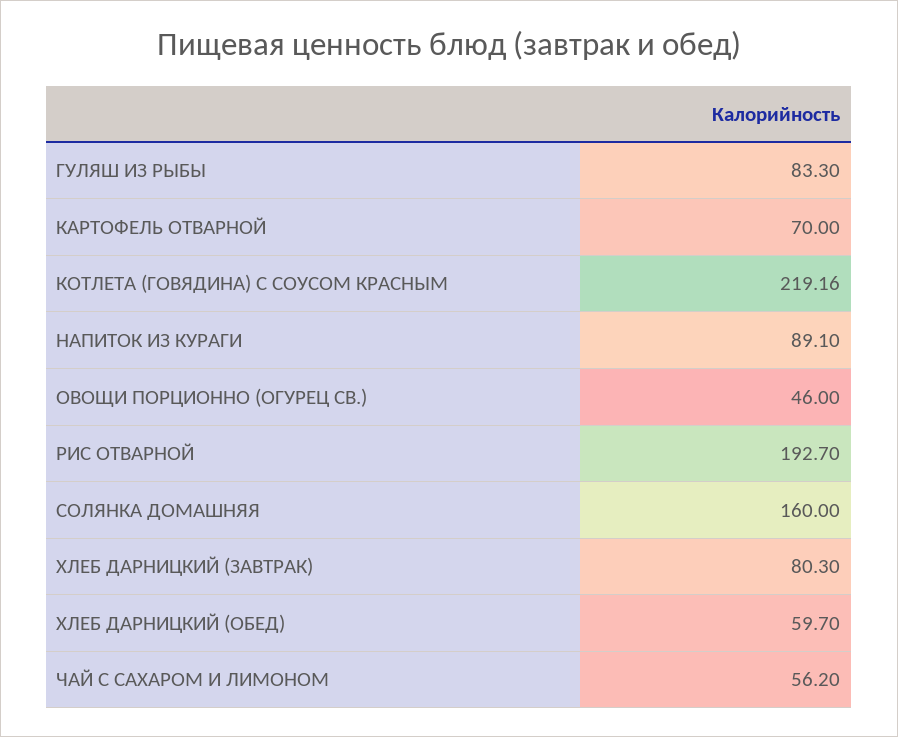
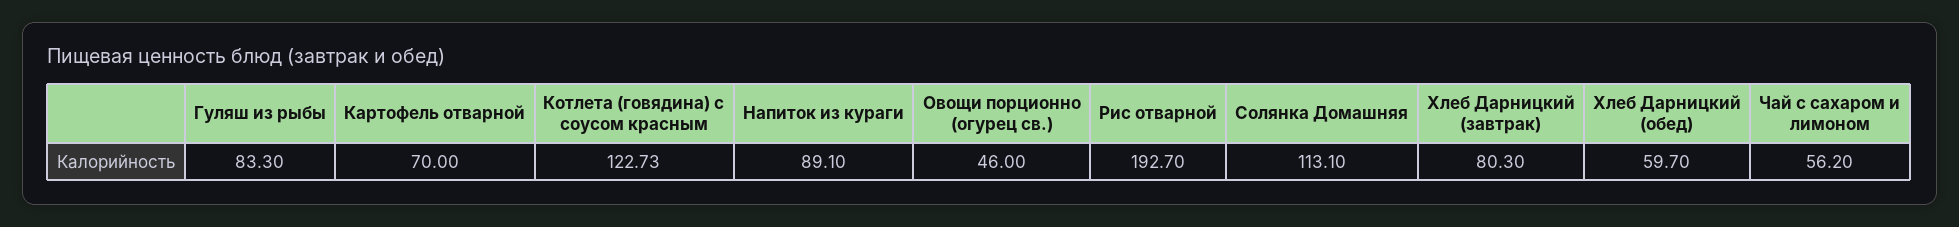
КОТЛЕТА (ГОВЯДИНА) С СОУСОМ КРАСНЫМ: 219.16 -> 122.73
СОЛЯНКА ДОМАШНЯЯ: 160 -> 113.1

